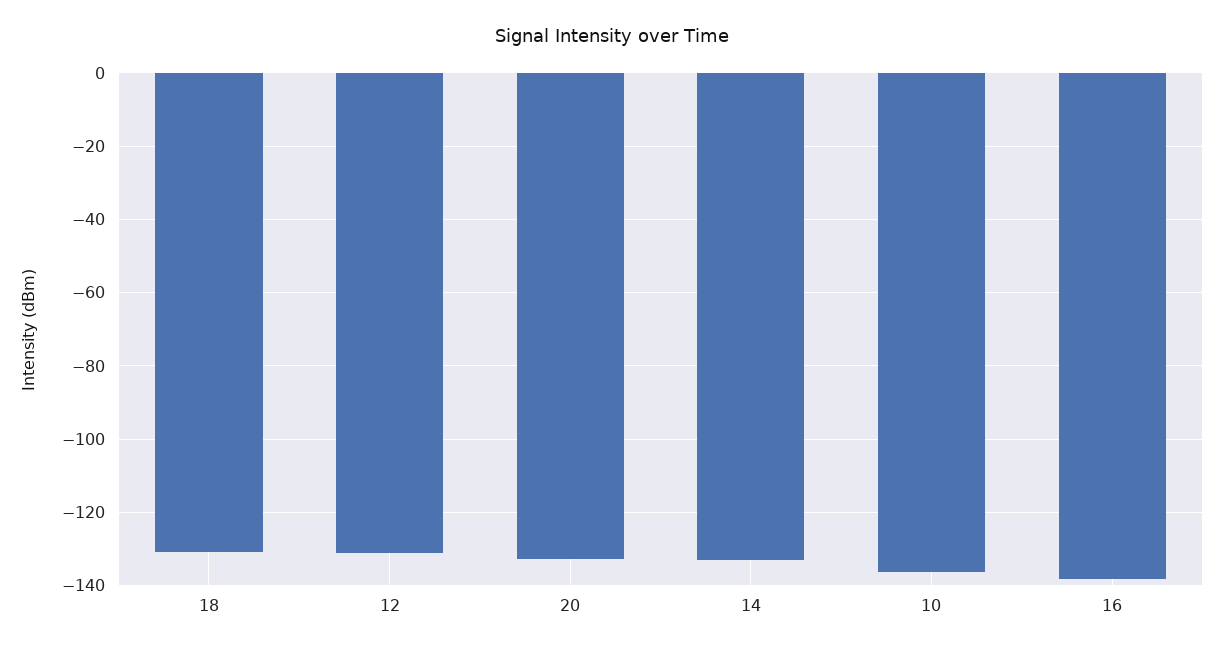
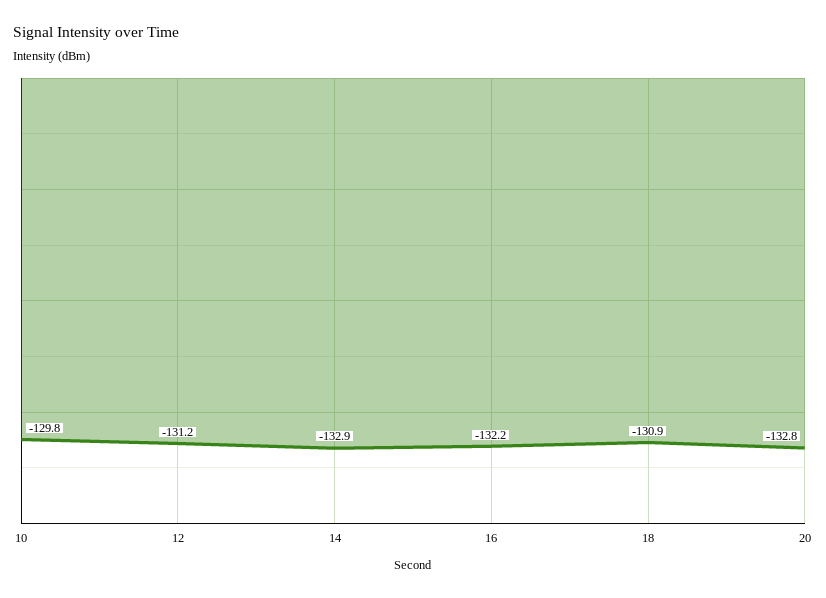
10: -136 -> -129.8
16: -138 -> -132.2

